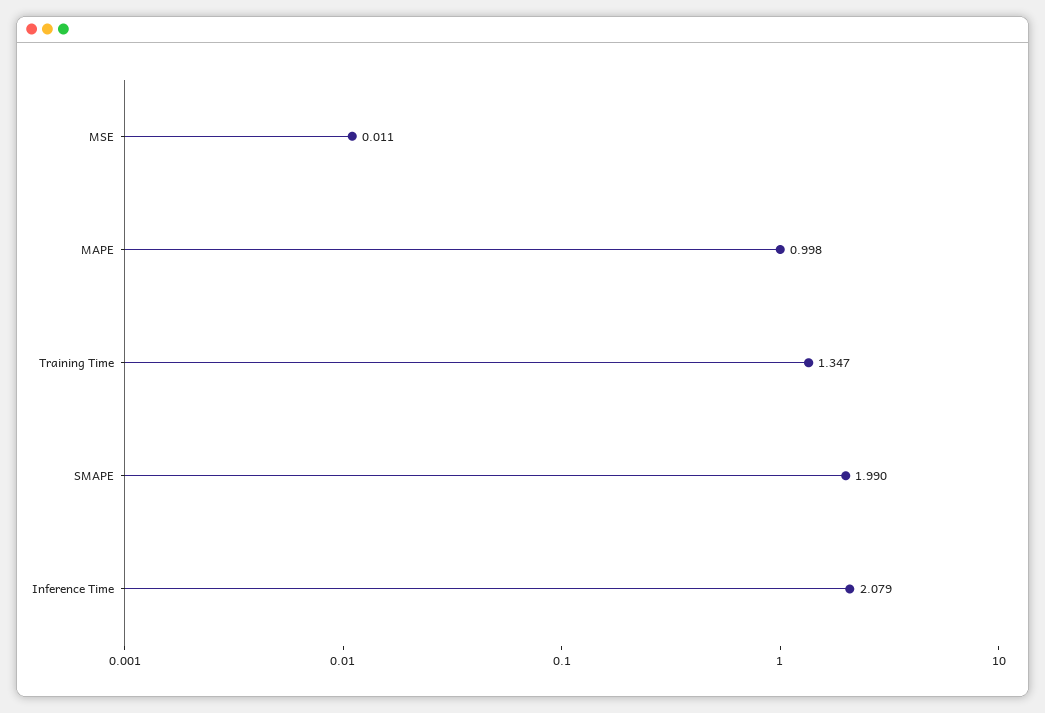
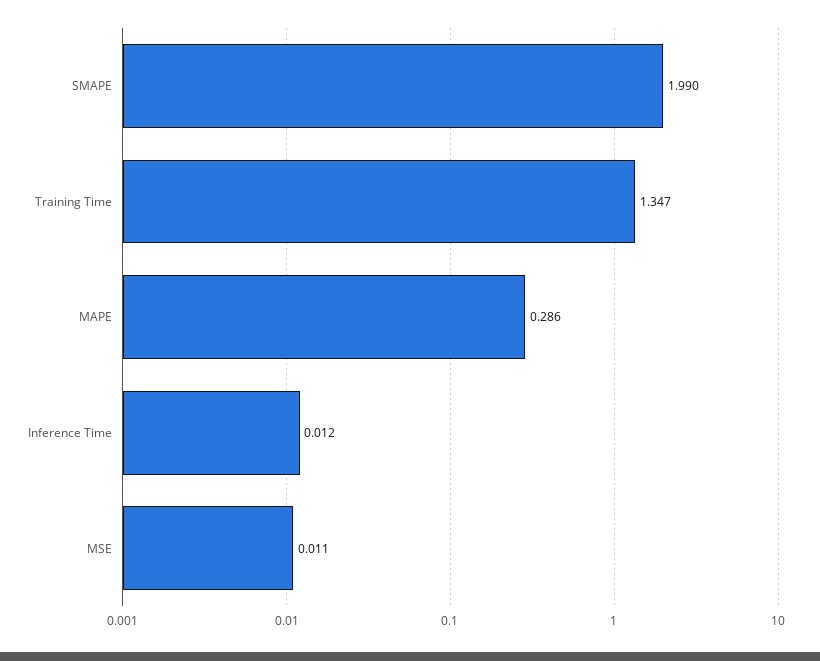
MAPE: 0.998 -> 0.286
Inference Time: 2.079 -> 0.012

